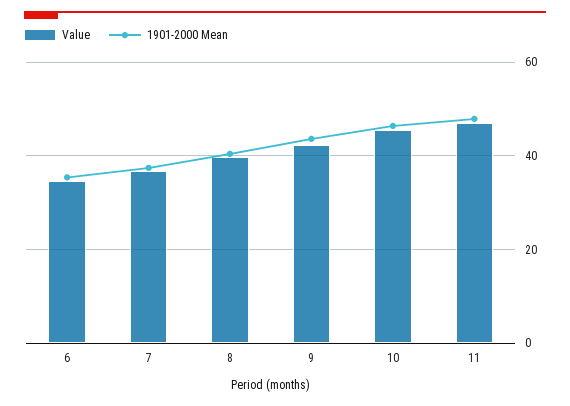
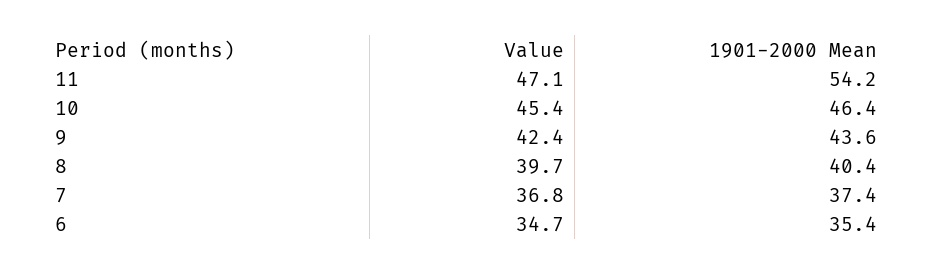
1901-2000 Mean, 11: 48 -> 54.2

